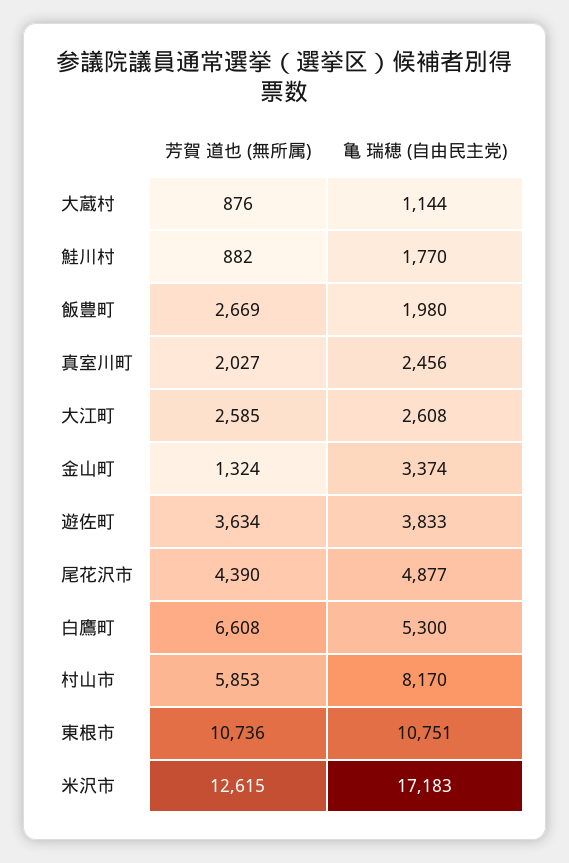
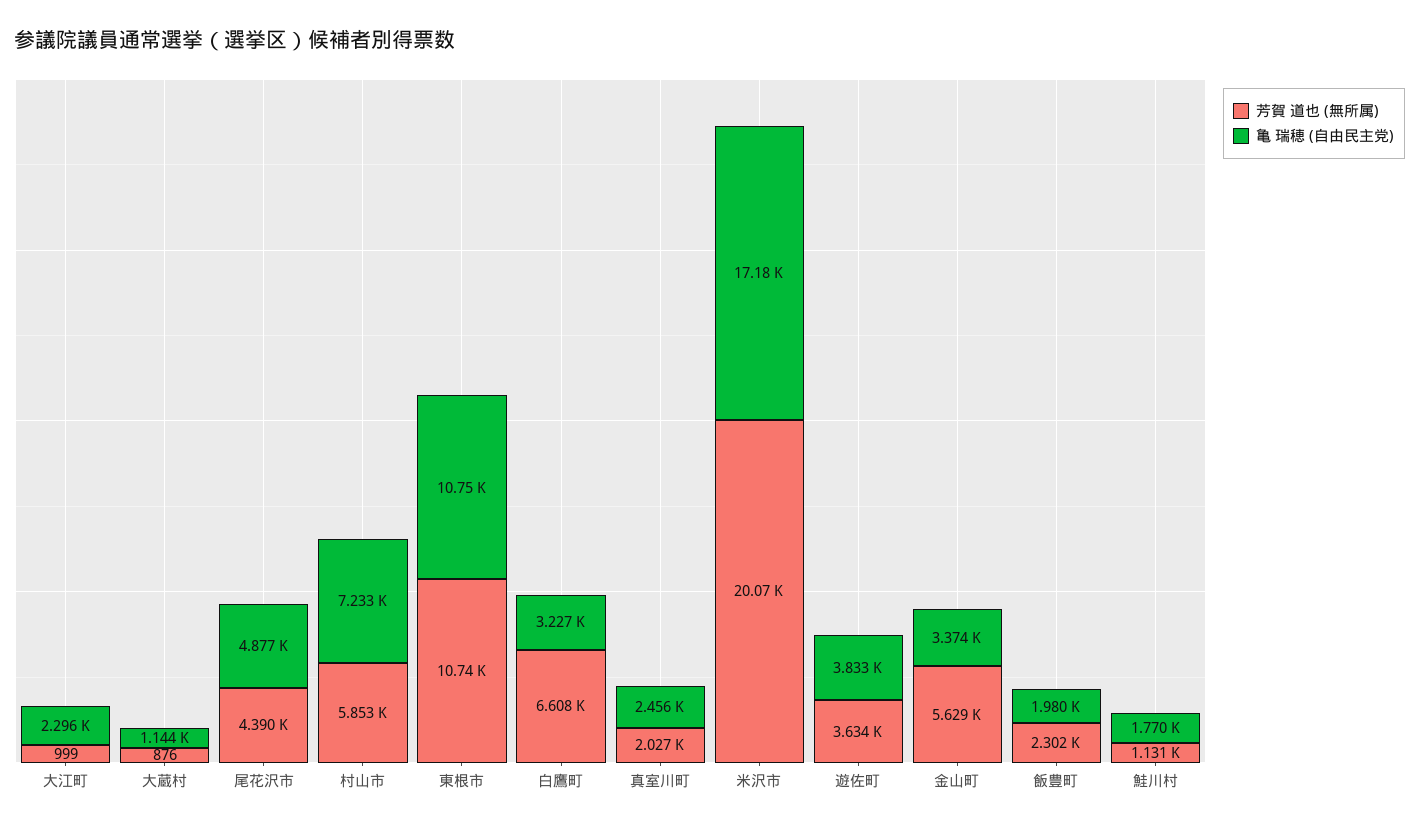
芳賀 道也 (無所属), 鮭川村: 882 -> 1131
芳賀 道也 (無所属), 飯豊町: 2669 -> 2302
芳賀 道也 (無所属), 大江町: 2585 -> 999
亀 瑞穂 (自由民主党), 大江町: 2608 -> 2296
芳賀 道也 (無所属), 金山町: 1324 -> 5629
亀 瑞穂 (自由民主党), 白鷹町: 5300 -> 3227
亀 瑞穂 (自由民主党), 村山市: 8170 -> 7233
芳賀 道也 (無所属), 米沢市: 12615 -> 20070

